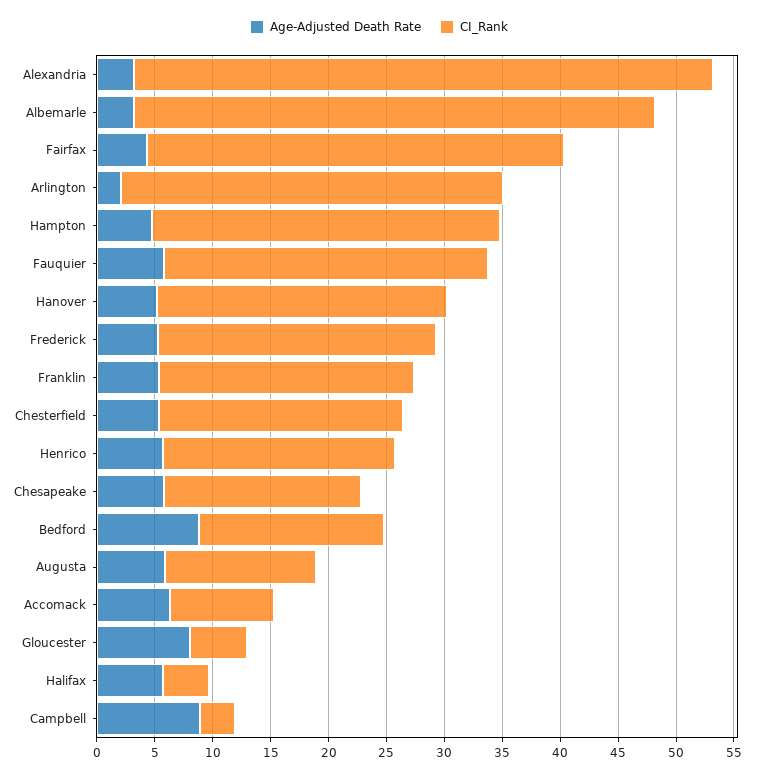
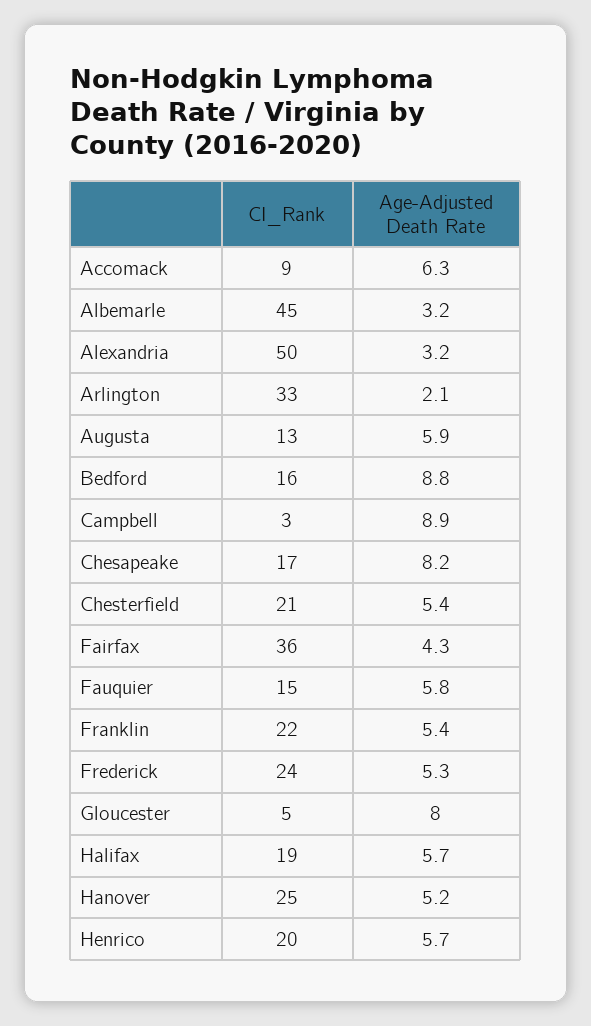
Age-Adjusted Death Rate, Hampton: 5 -> none
CI_Rank, Hampton: 30 -> none
CI_Rank, Fauquier: 28 -> 15
Age-Adjusted Death Rate, Chesapeake: 6 -> 8.2
CI_Rank, Halifax: 4 -> 19

